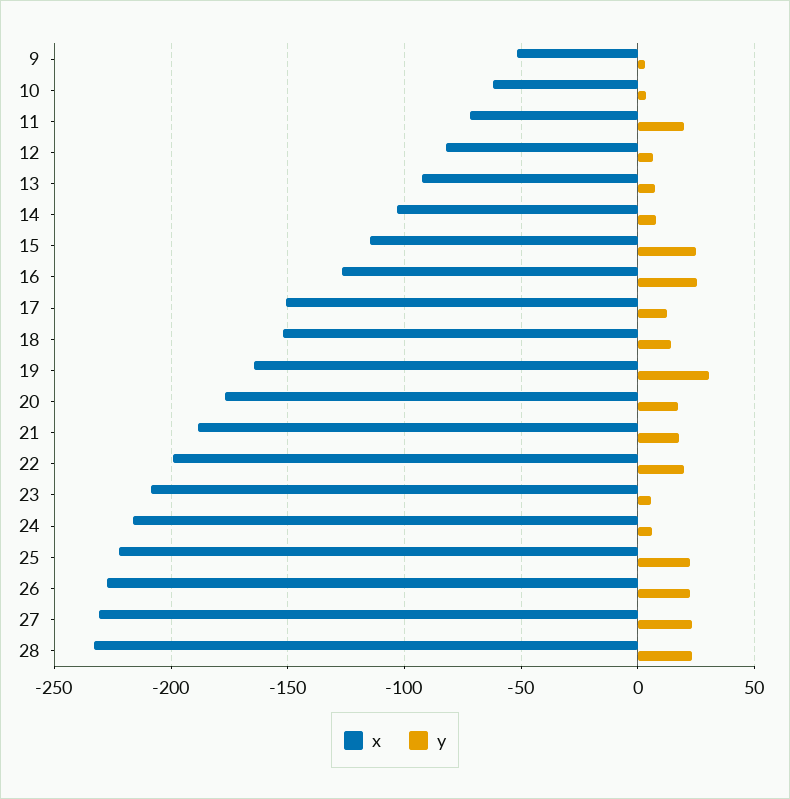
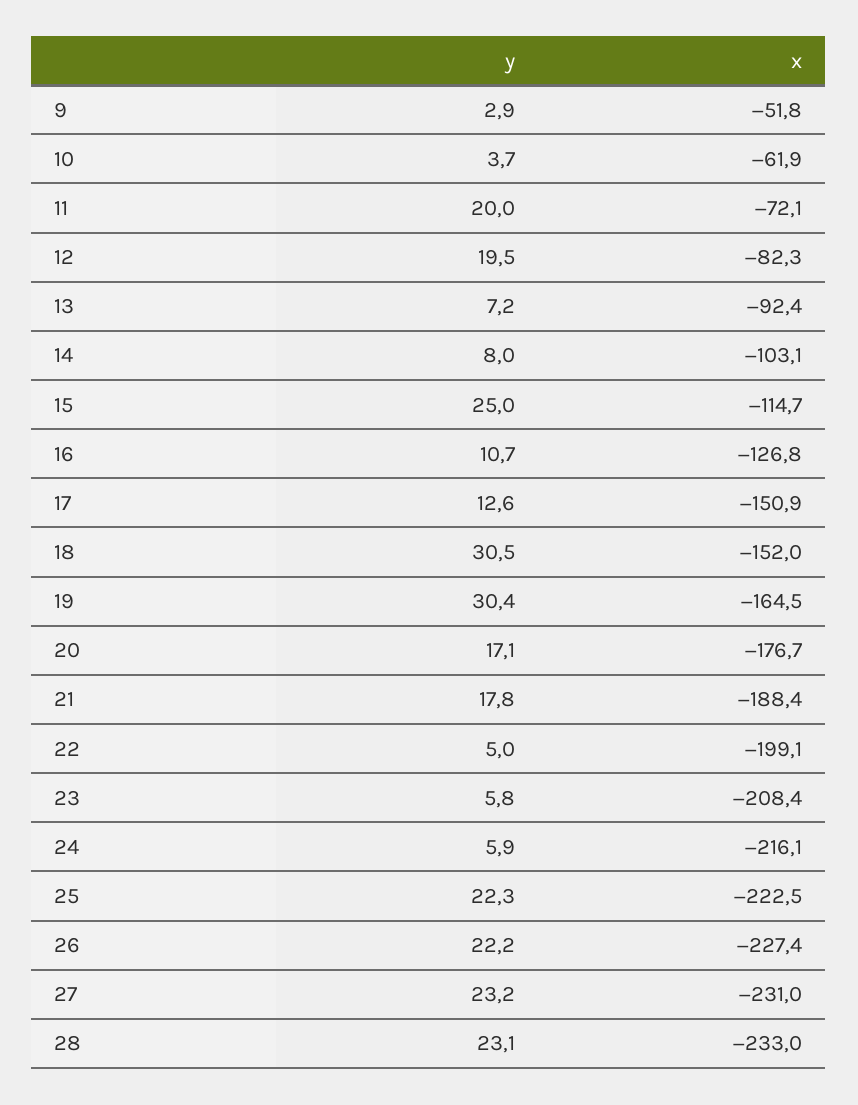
y, 12: 5 -> 19.5
y, 16: 25 -> 10.7
y, 18: 15 -> 30.5
y, 22: 20 -> 5

